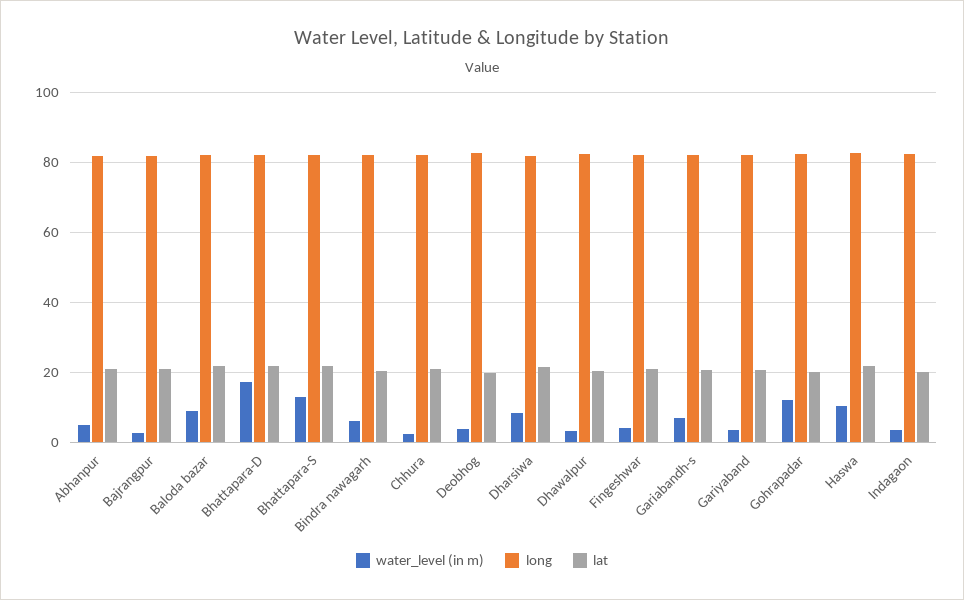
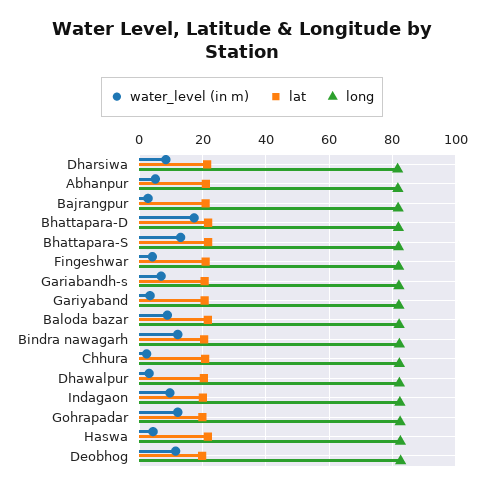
water_level (in m), Bindra nawagarh: 6 -> 12
water_level (in m), Deobhog: 4 -> 12
water_level (in m), Haswa: 10 -> 4
water_level (in m), Indagaon: 4 -> 10

